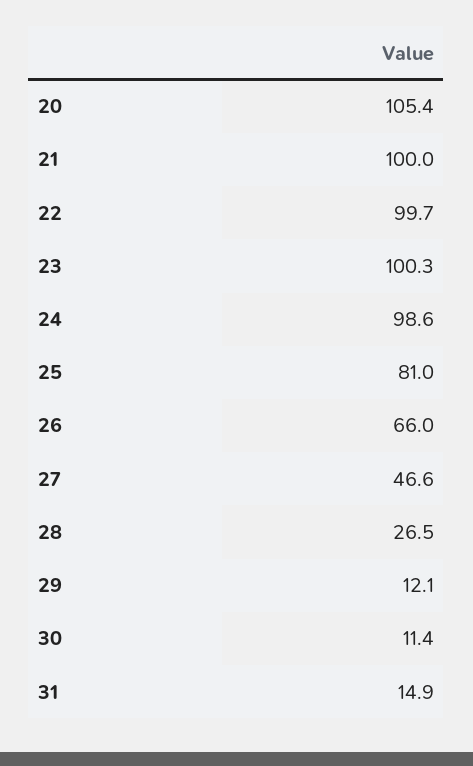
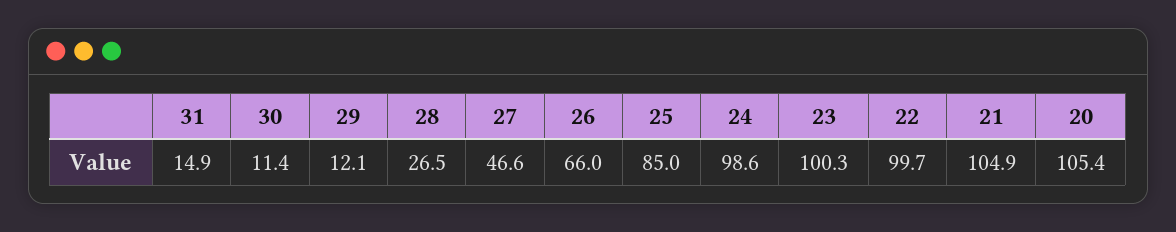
21: 100 -> 104.9
25: 81 -> 85

